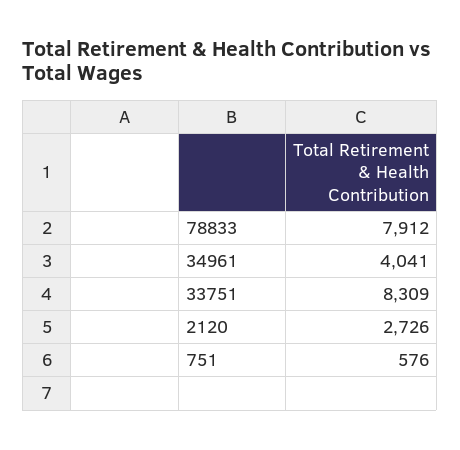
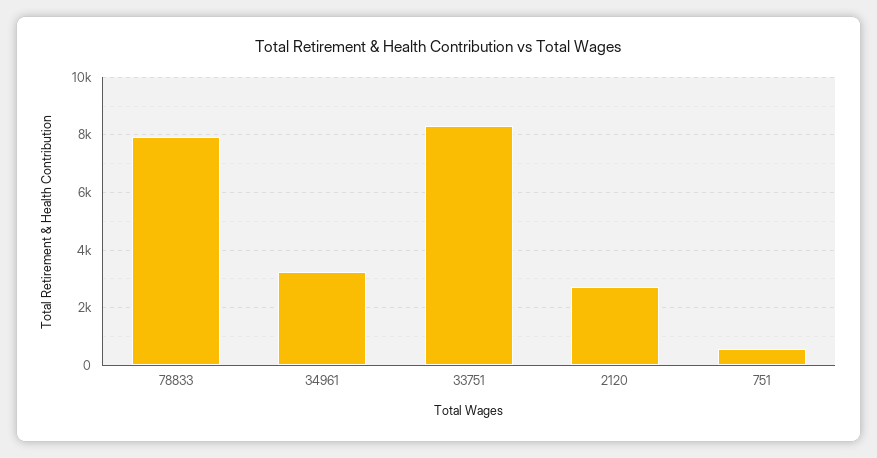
34961: 4041 -> 3250

